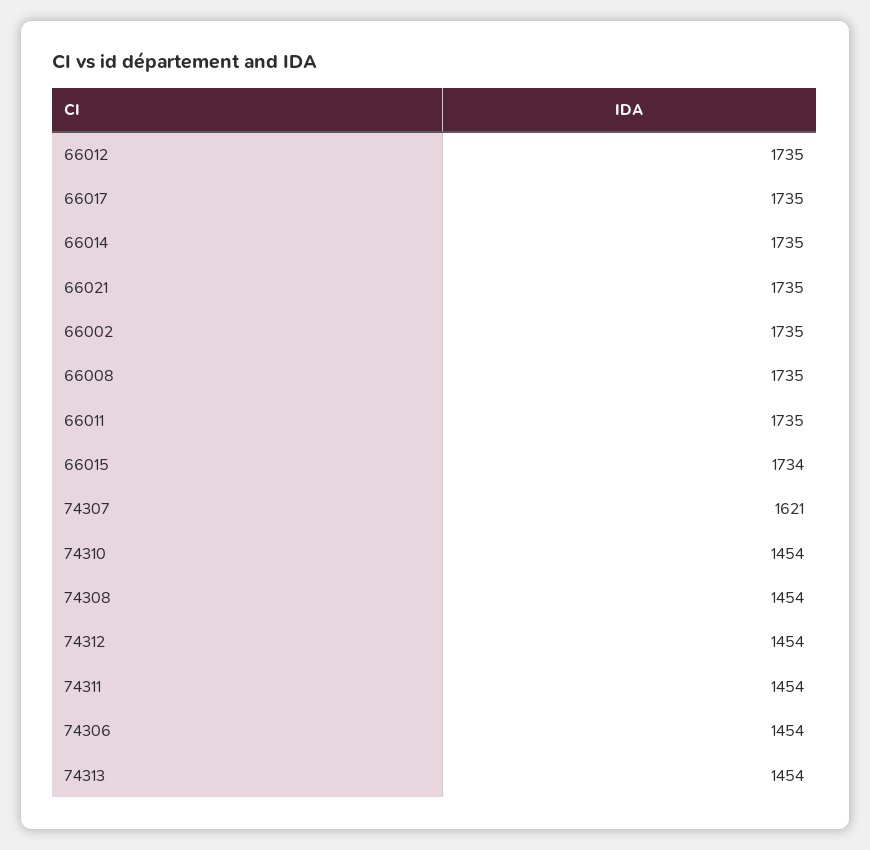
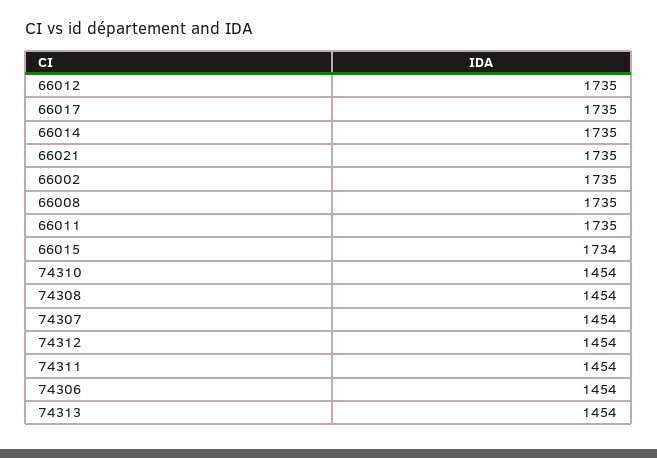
74307: 1621 -> 1454

